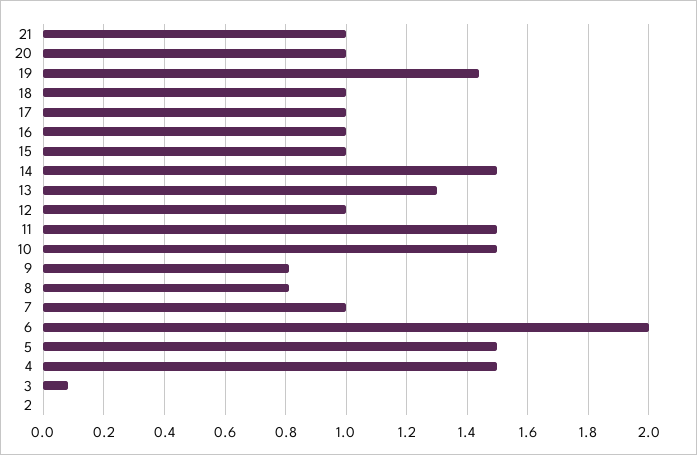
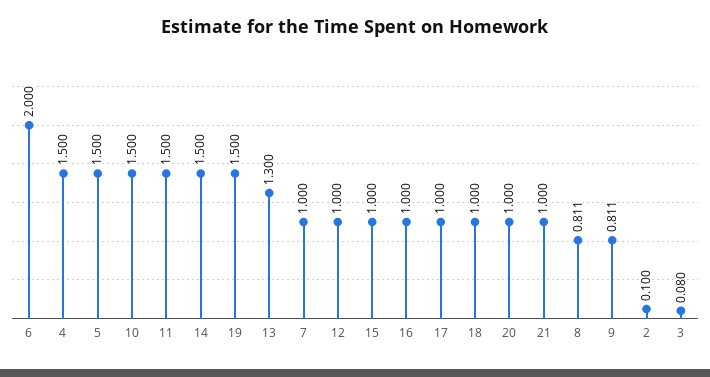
19: 1.44 -> 1.5
2: 0 -> 0.1

